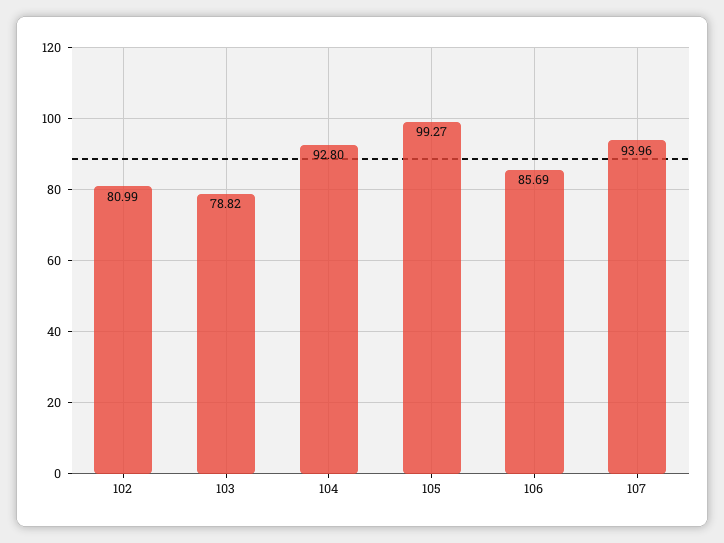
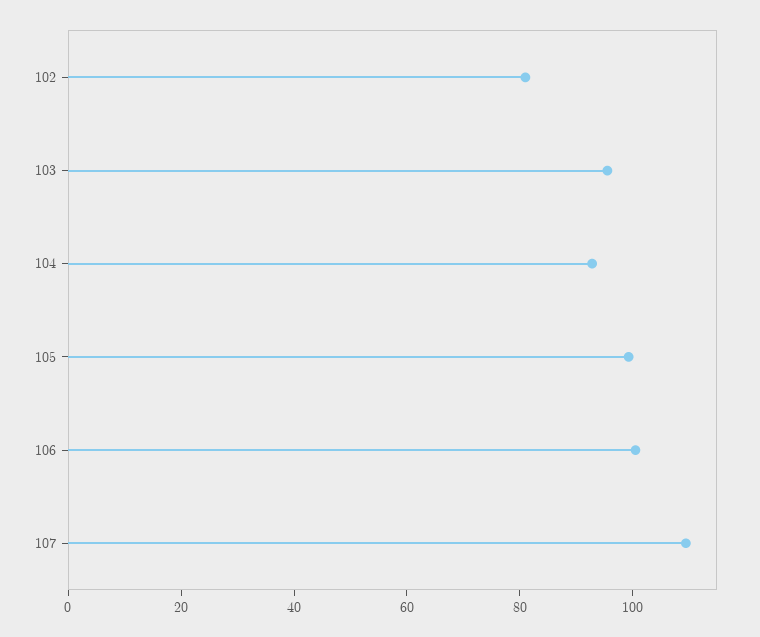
103: 78.82 -> 95
106: 85.69 -> 100
107: 93.96 -> 110

